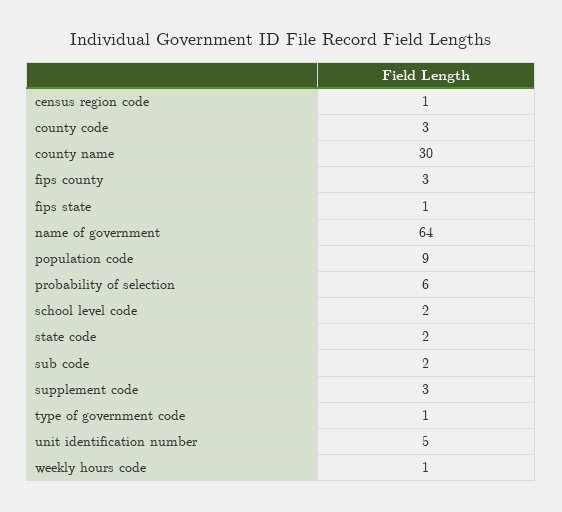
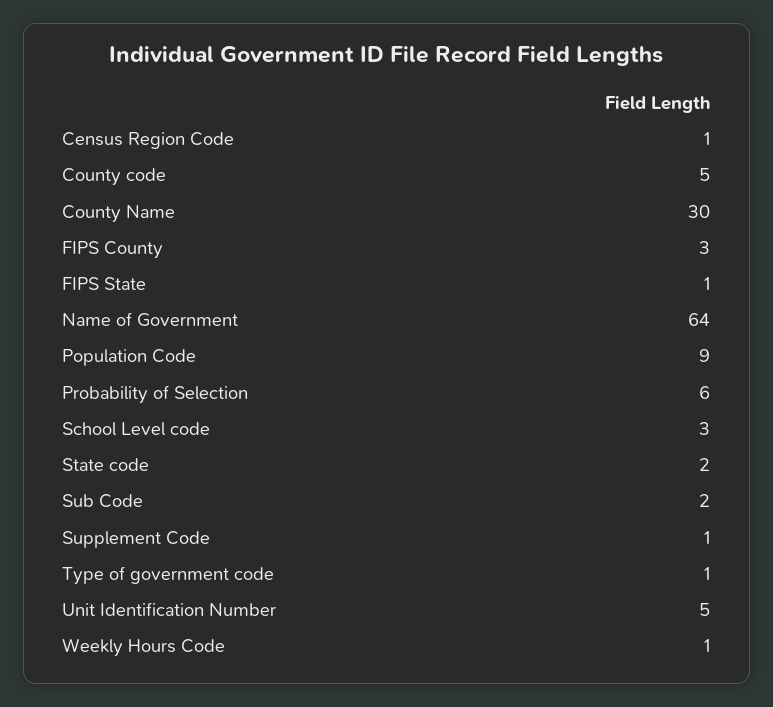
county code: 3 -> 5
school level code: 2 -> 3
supplement code: 3 -> 1

